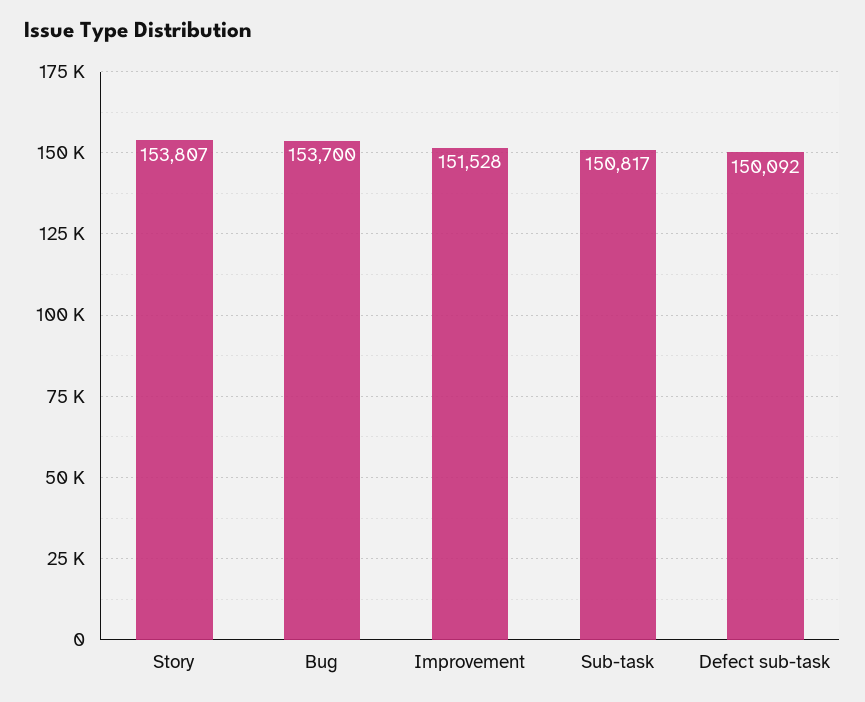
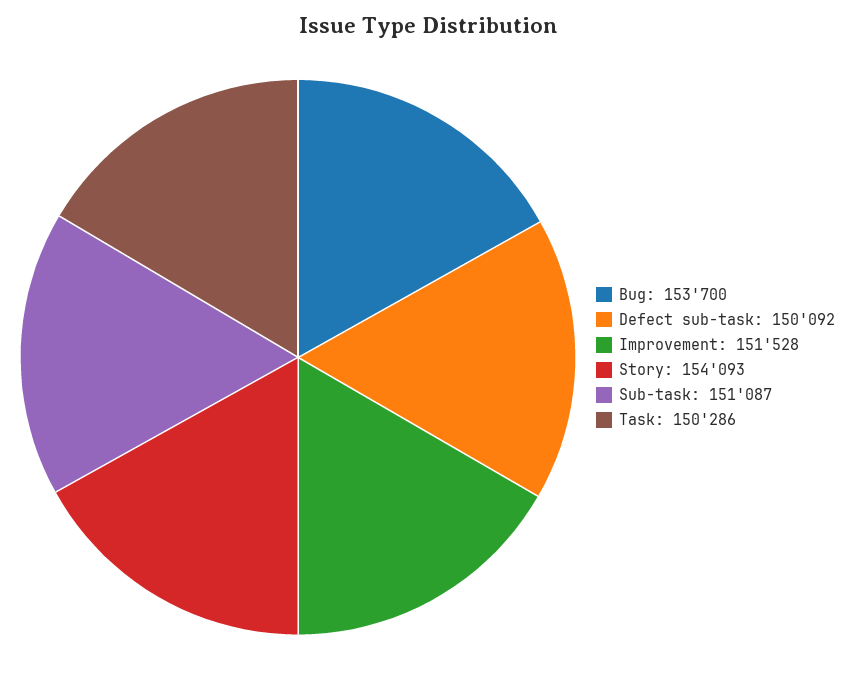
Story: 153807 -> 154093
Sub-task: 150817 -> 151087
Task: none -> 150286

